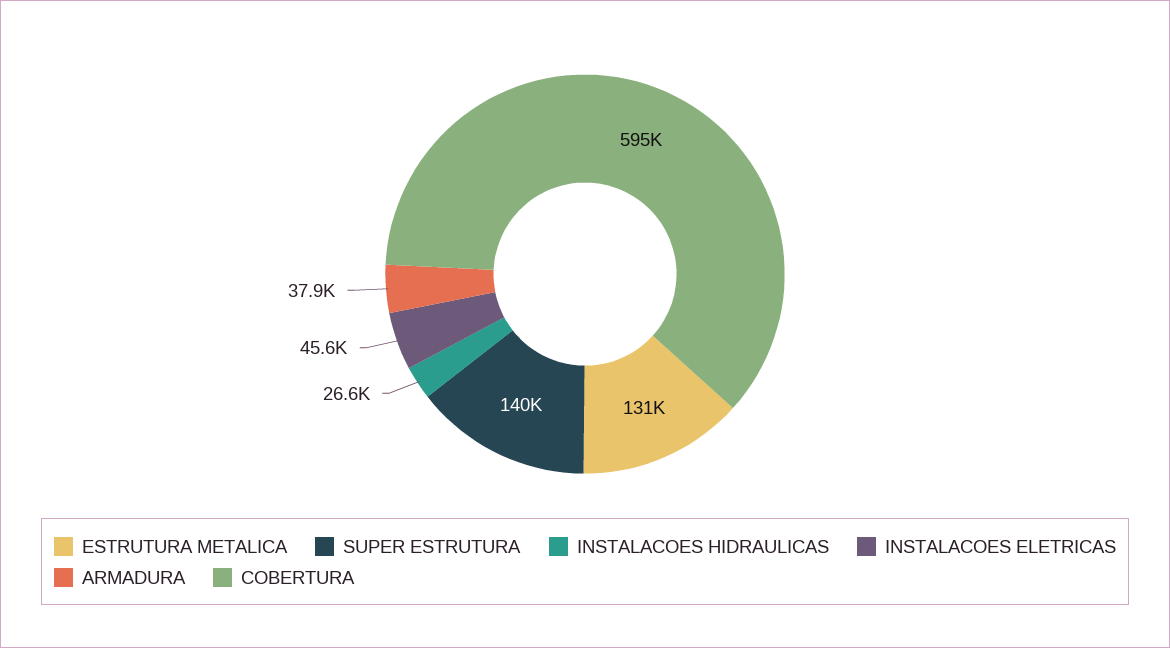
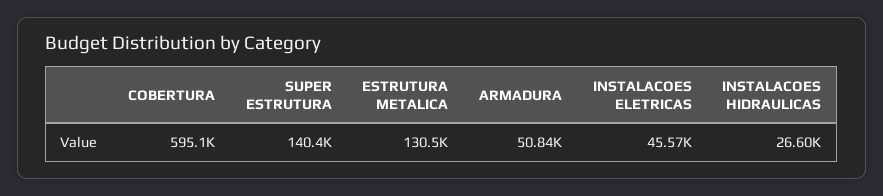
ARMADURA: 37900 -> 50840

